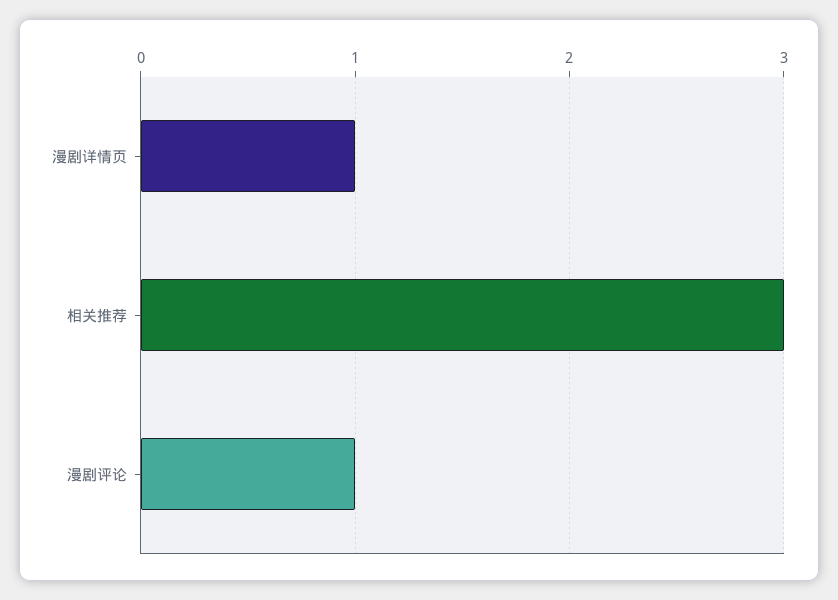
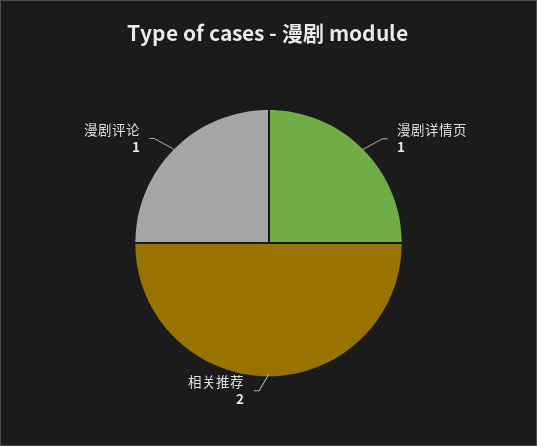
相关推荐: 3 -> 2

